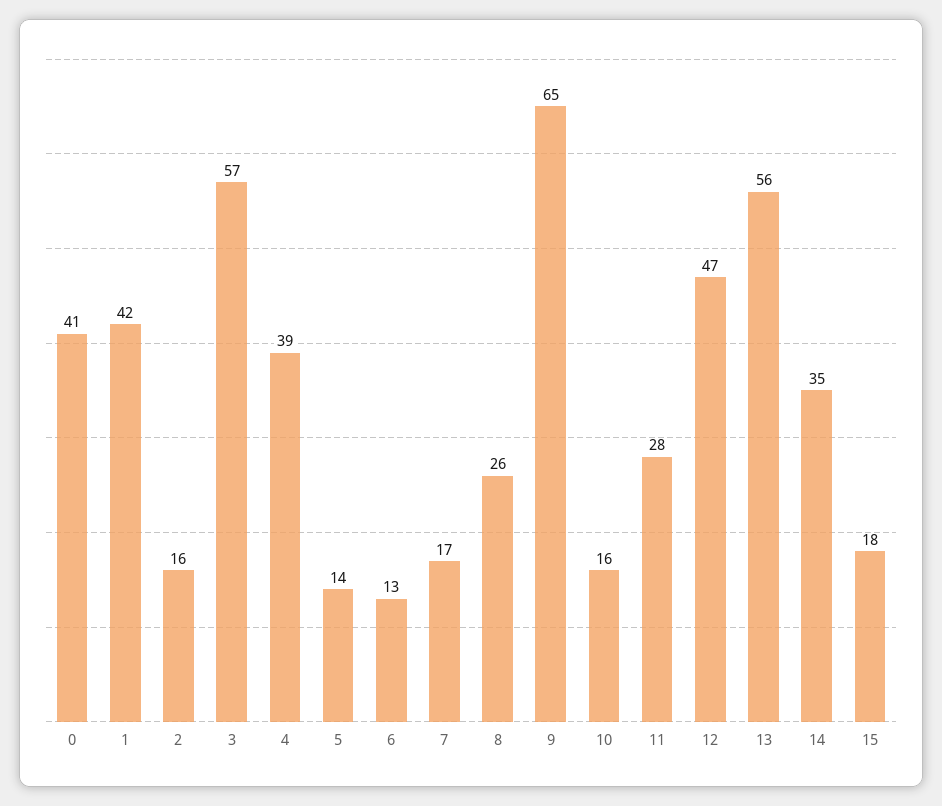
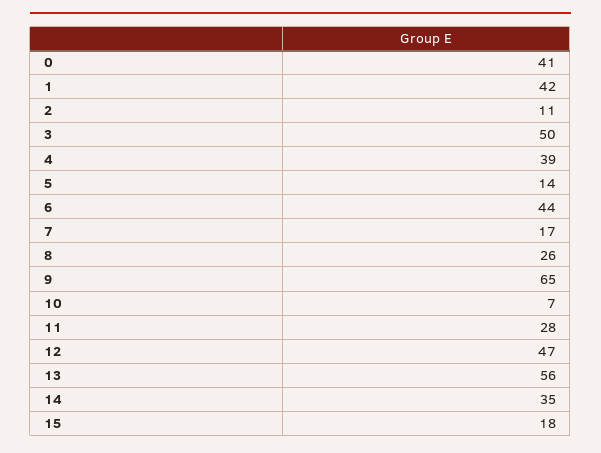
2: 16 -> 11
3: 57 -> 50
6: 13 -> 44
10: 16 -> 7

